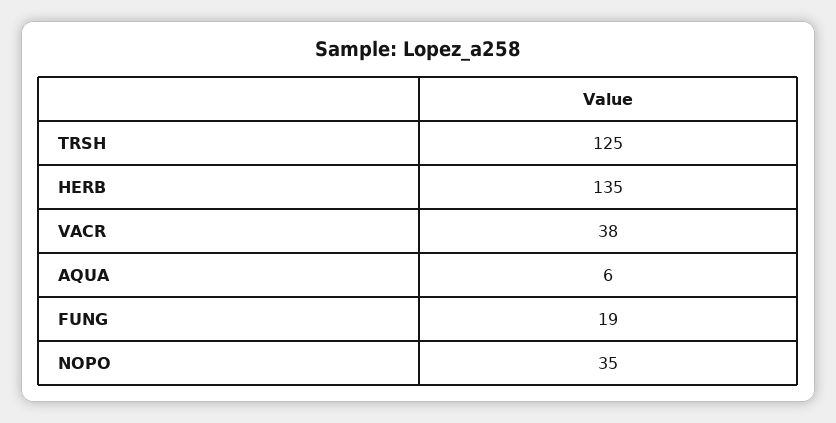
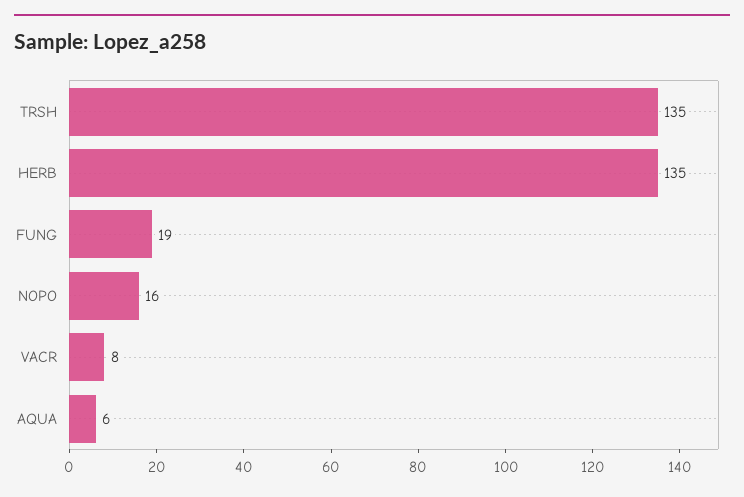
TRSH: 125 -> 135
VACR: 38 -> 8
NOPO: 35 -> 16

